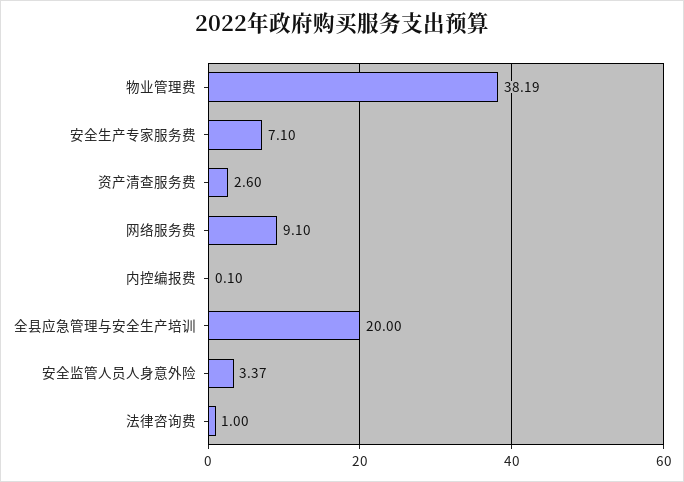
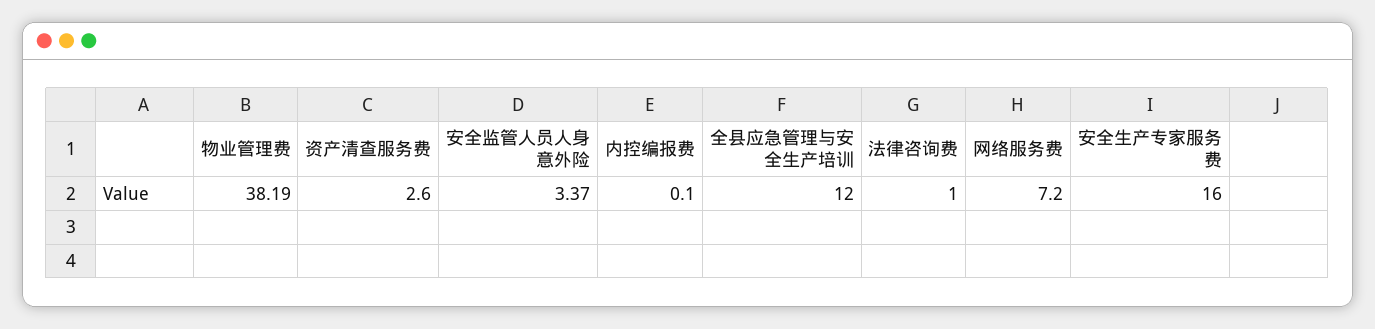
安全生产专家服务费: 7.1 -> 16
网络服务费: 9.1 -> 7.2
全县应急管理与安全生产培训: 20 -> 12

